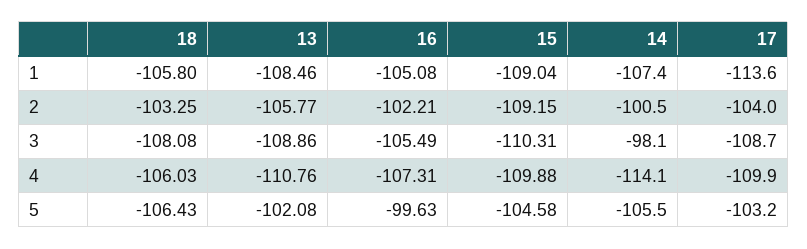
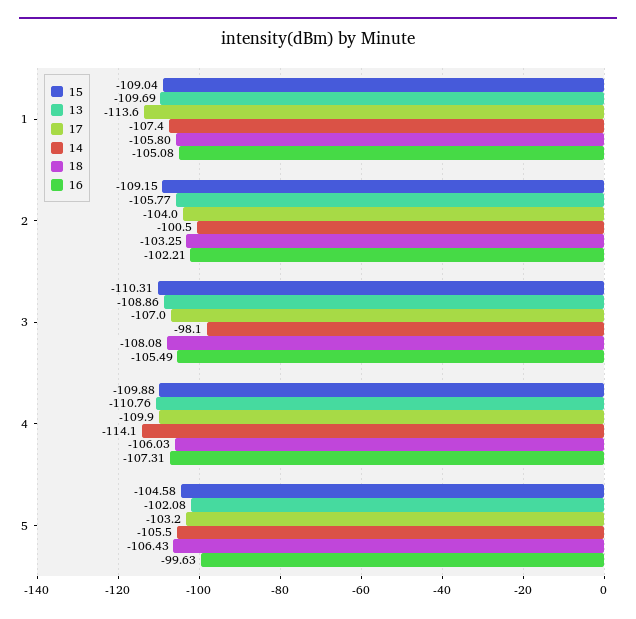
13, 1: -108.46 -> -109.69
17, 3: -108.7 -> -107

